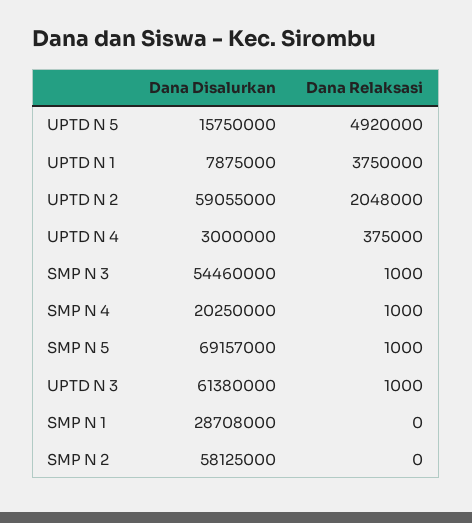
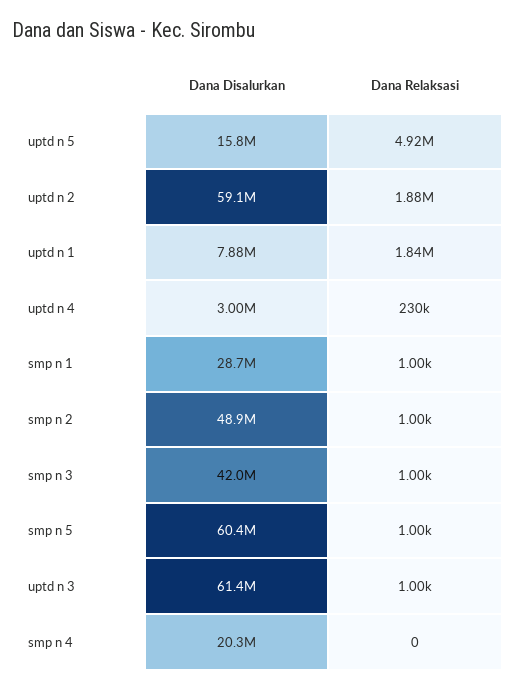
Dana Relaksasi, UPTD N 1: 3750000 -> 1840000
Dana Relaksasi, UPTD N 2: 2048000 -> 1880000
Dana Relaksasi, UPTD N 4: 375000 -> 230000
Dana Disalurkan, SMP N 3: 54460000 -> 42000000
Dana Relaksasi, SMP N 4: 1000 -> 0
Dana Disalurkan, SMP N 5: 69157000 -> 60400000
Dana Relaksasi, SMP N 1: 0 -> 1000
Dana Disalurkan, SMP N 2: 58125000 -> 48900000
Dana Relaksasi, SMP N 2: 0 -> 1000

